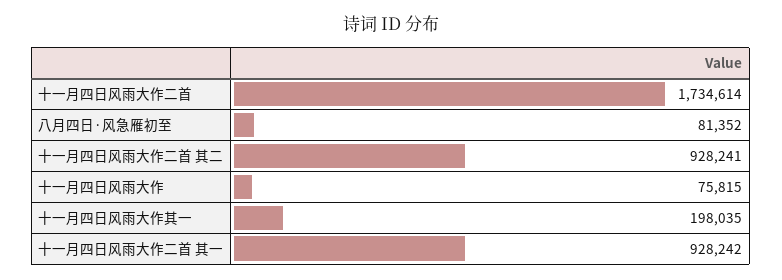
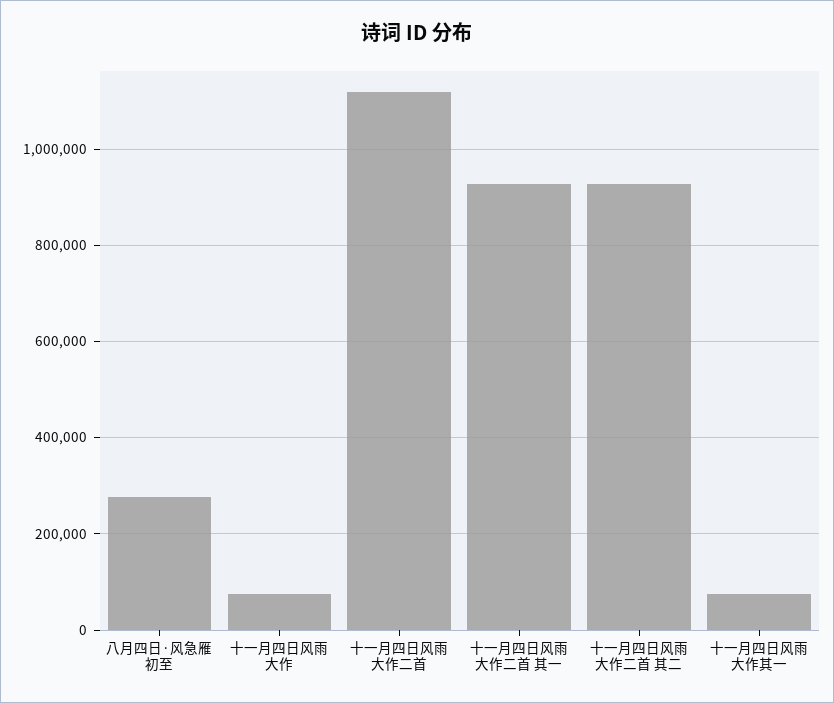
十一月四日风雨大作二首: 1734614 -> 1120000
八月四日·风急雁初至: 81352 -> 280000
十一月四日风雨大作其一: 198035 -> 80000

